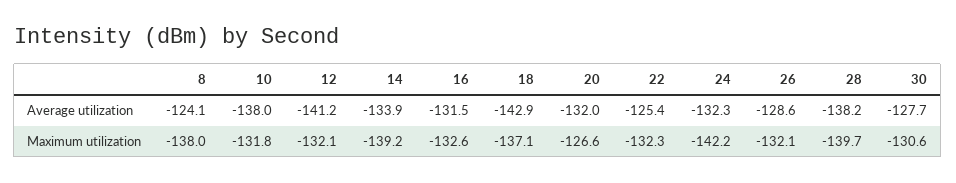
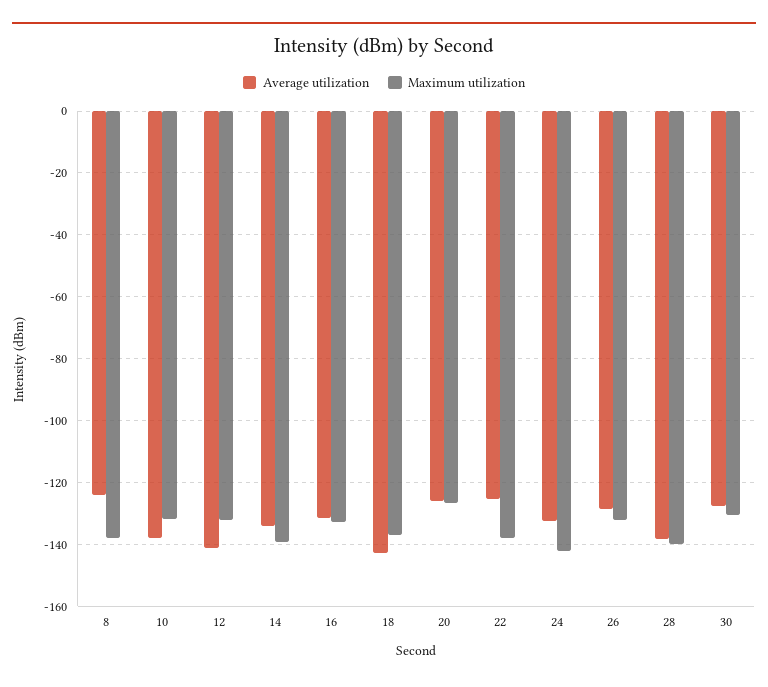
Average utilization, 20: -132 -> -126
Maximum utilization, 22: -132.3 -> -138

